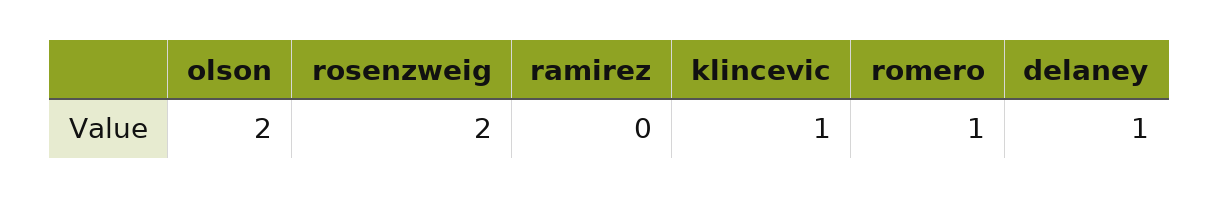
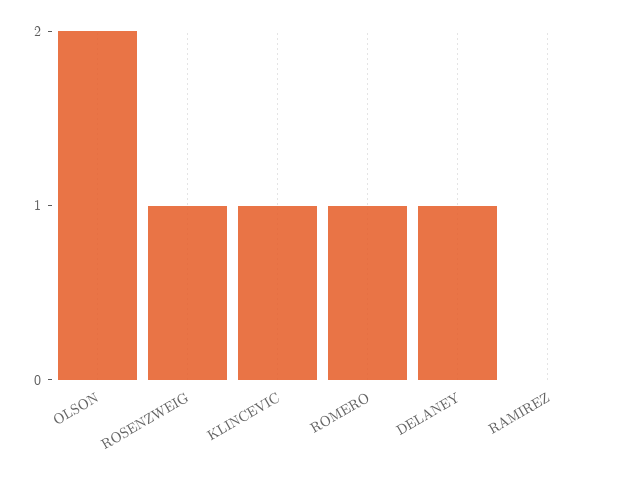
rosenzweig: 2 -> 1

